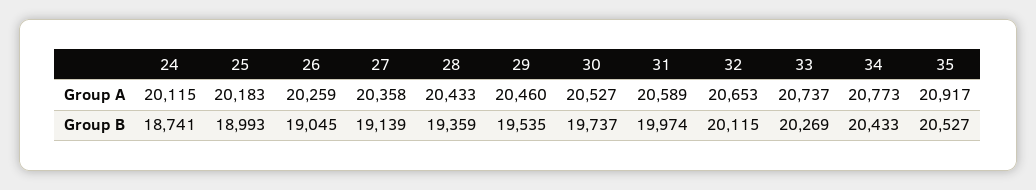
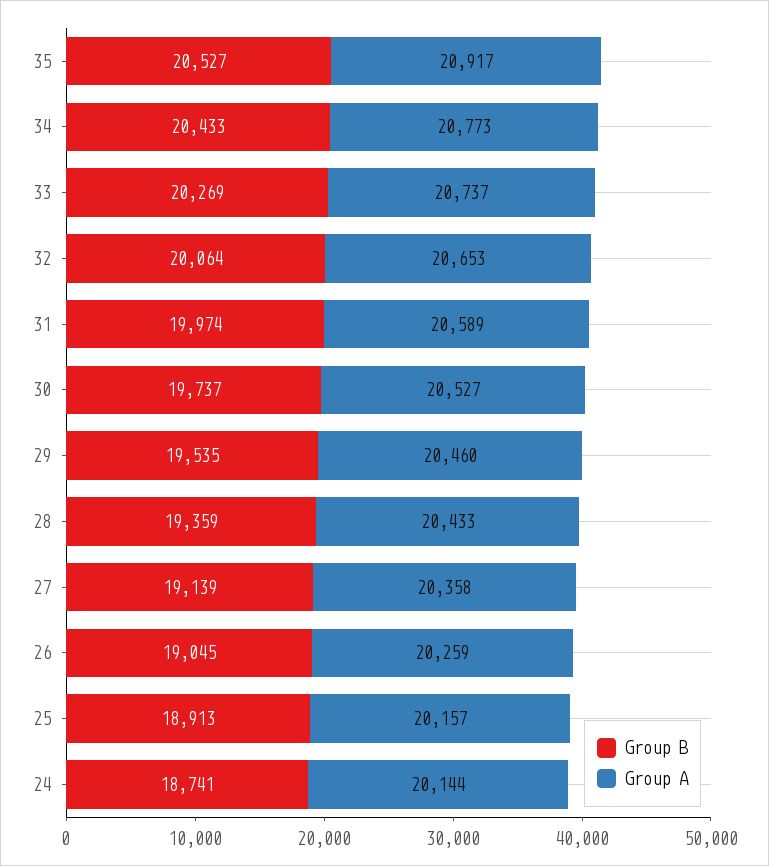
Group A, 24: 20115 -> 20144
Group A, 25: 20183 -> 20157
Group B, 25: 18993 -> 18913
Group B, 32: 20115 -> 20064

